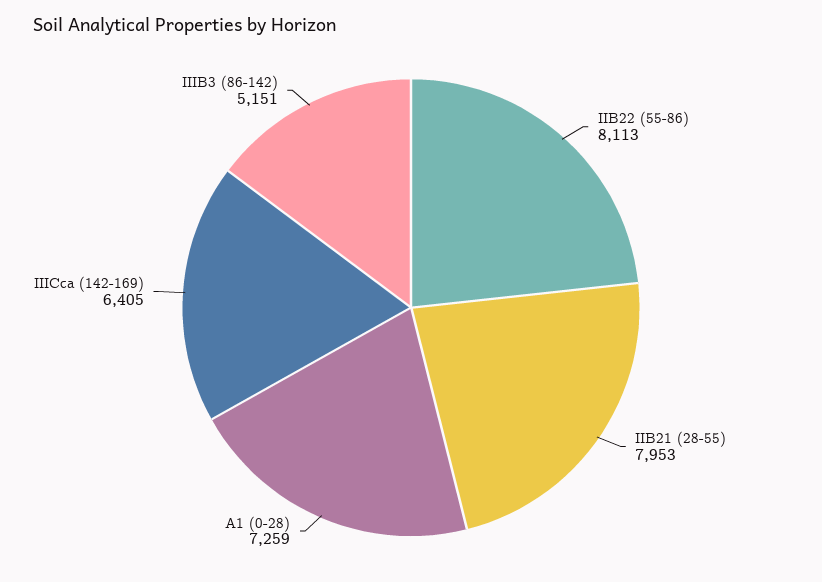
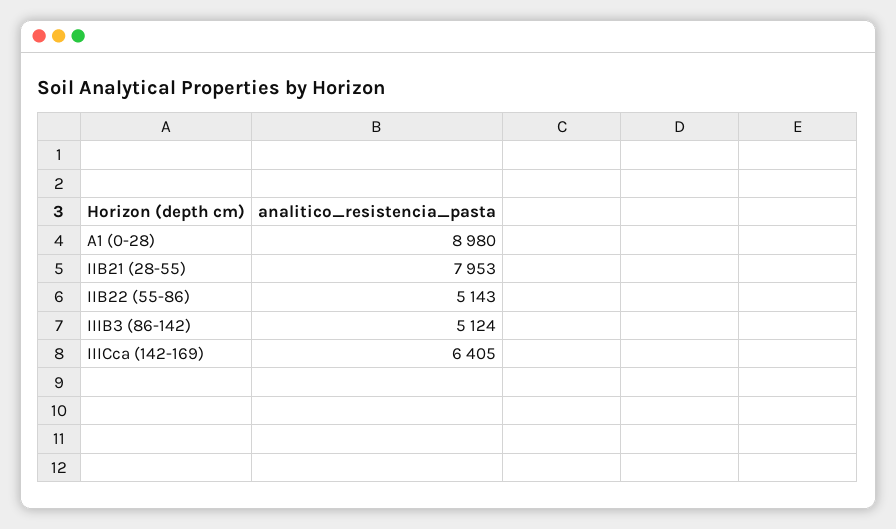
IIB22 (55-86): 8113 -> 5143
A1 (0-28): 7259 -> 8980
IIIB3 (86-142): 5151 -> 5124

